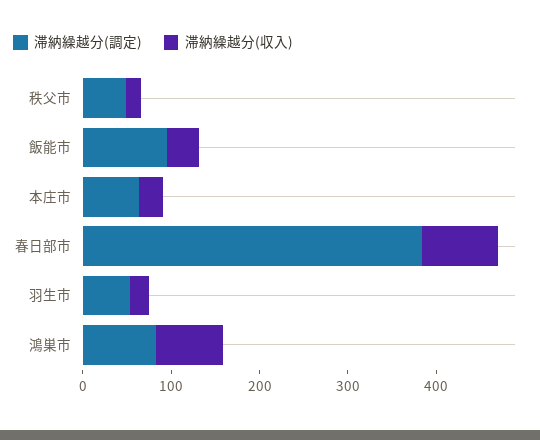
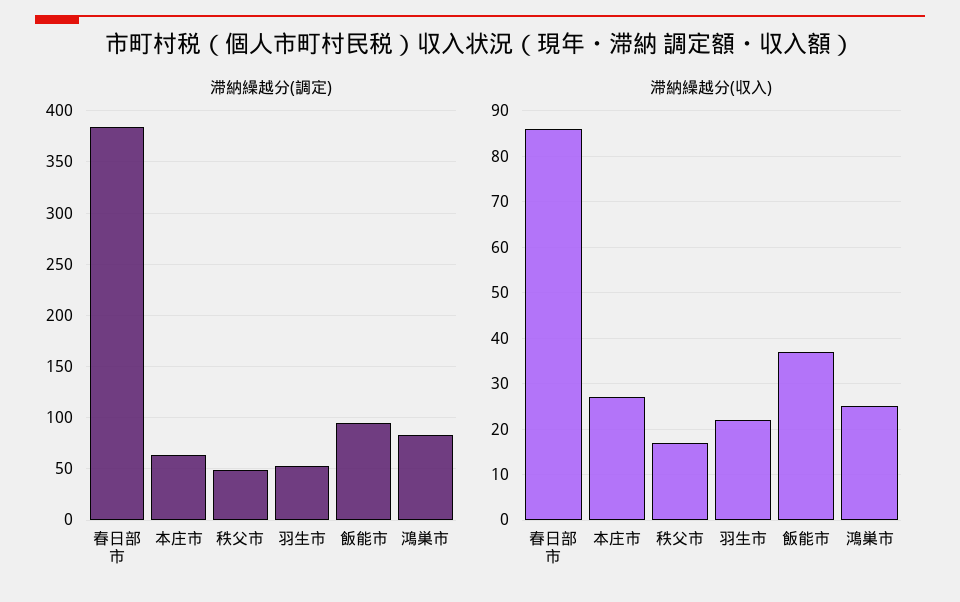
滞納繰越分(収入), 鴻巣市: 80 -> 25

